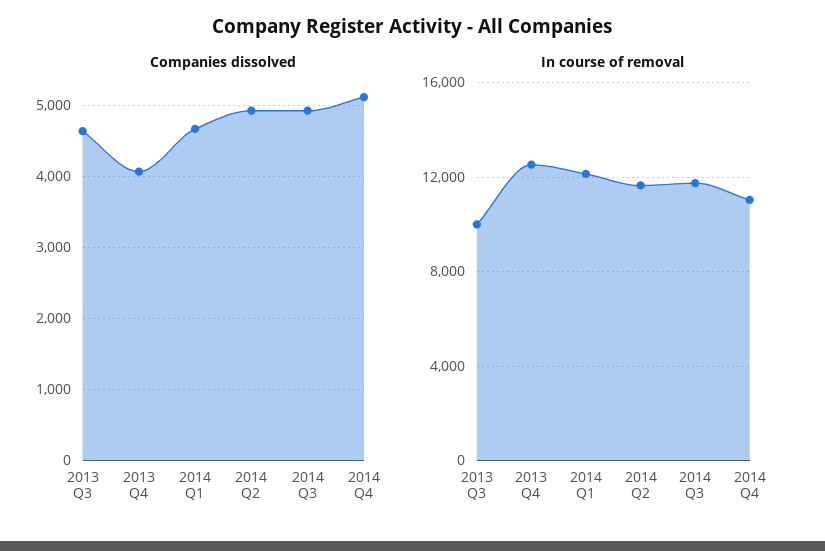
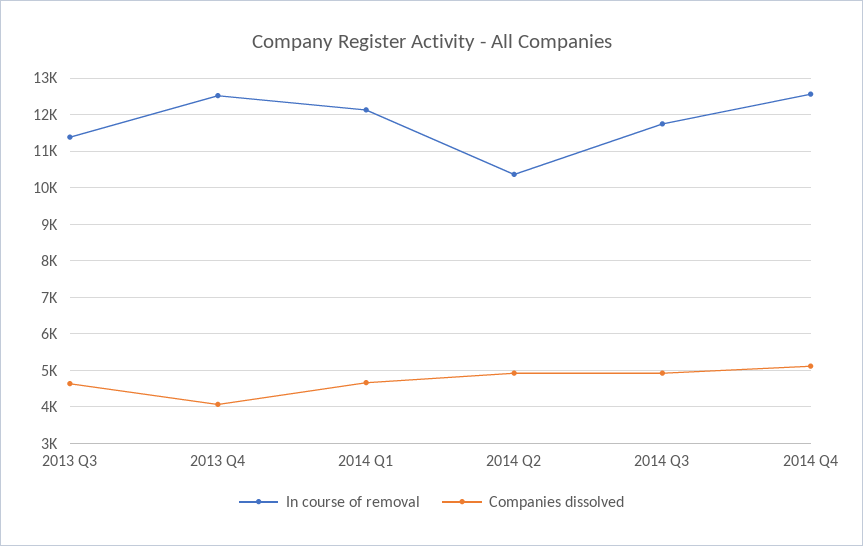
In course of removal, 2013 Q3: 10000 -> 11400
In course of removal, 2014 Q2: 11500 -> 10400
In course of removal, 2014 Q4: 11000 -> 12600

